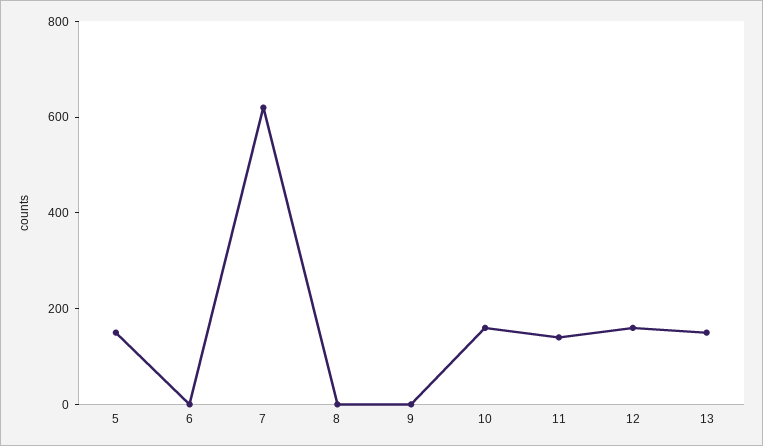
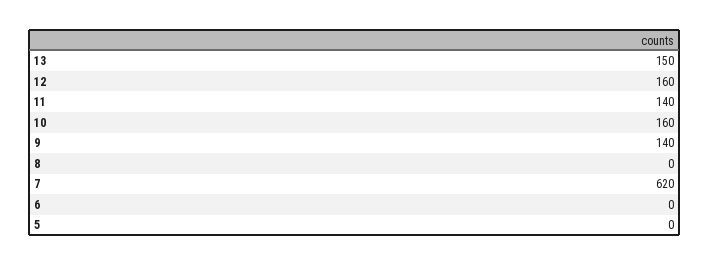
5: 150 -> 0
9: 0 -> 140

